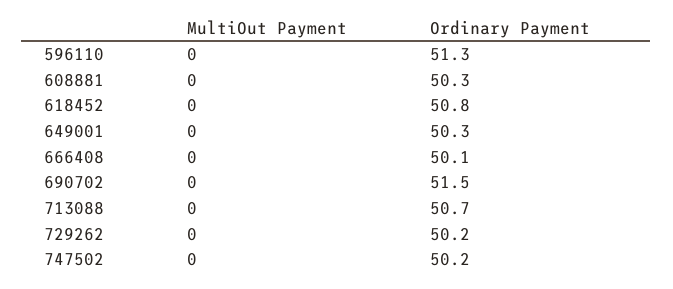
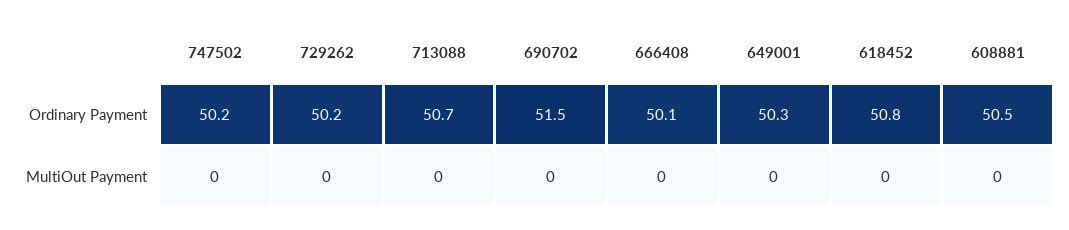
MultiOut Payment, 596110: 0 -> none
Ordinary Payment, 596110: 51.3 -> none
Ordinary Payment, 608881: 50.3 -> 50.5

